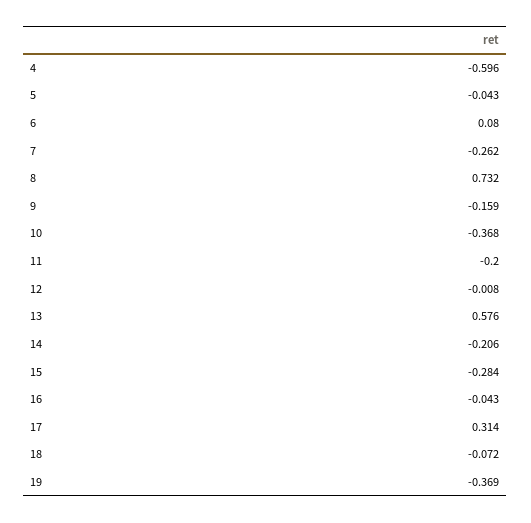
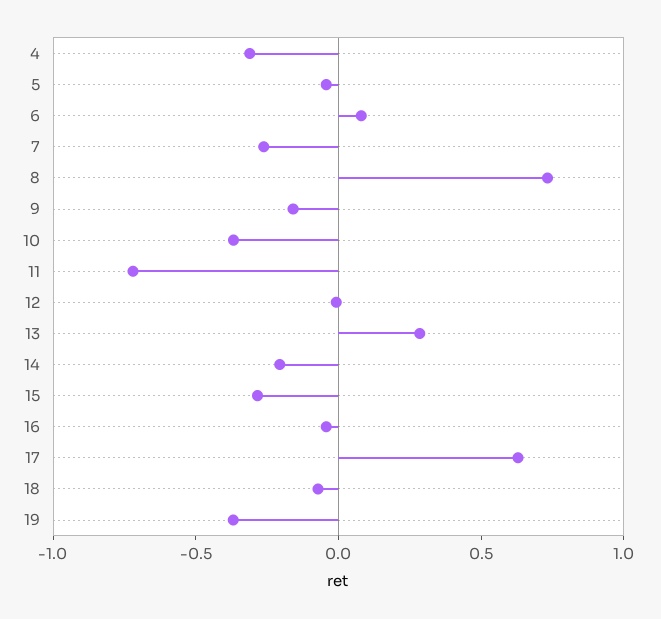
4: -0.596 -> -0.3
11: -0.2 -> -0.7
13: 0.576 -> 0.3
17: 0.314 -> 0.6

